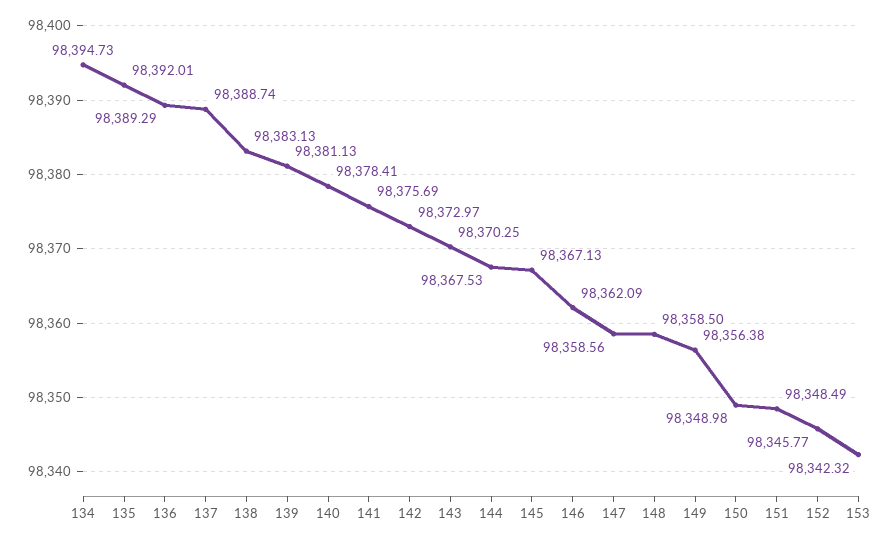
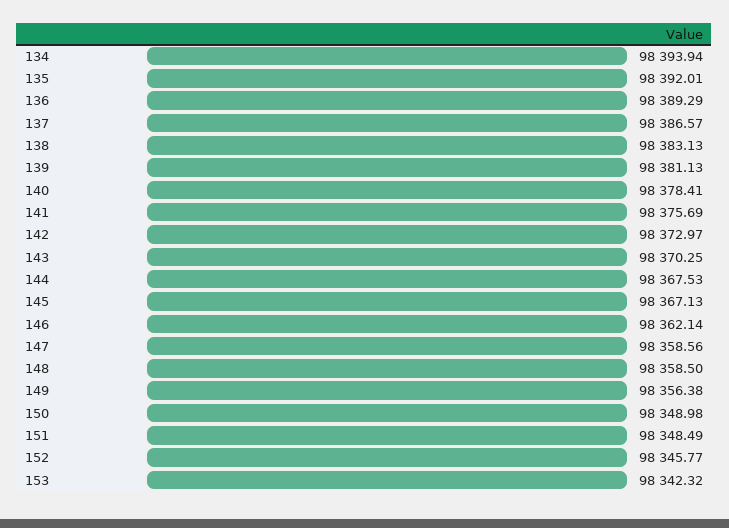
134: 98394.73 -> 98393.94
137: 98388.74 -> 98386.57
146: 98362.09 -> 98362.14

